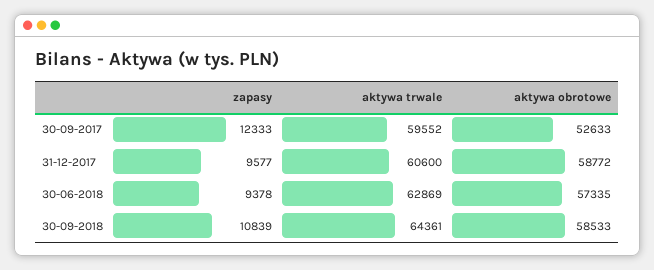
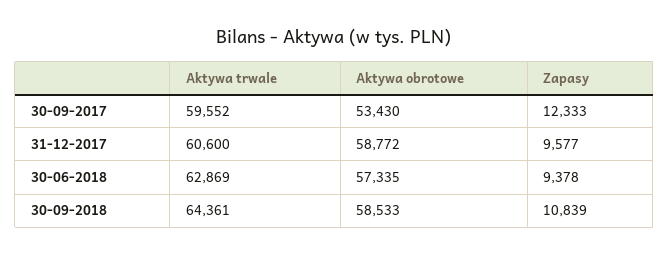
aktywa obrotowe, 30-09-2017: 52633 -> 53430

